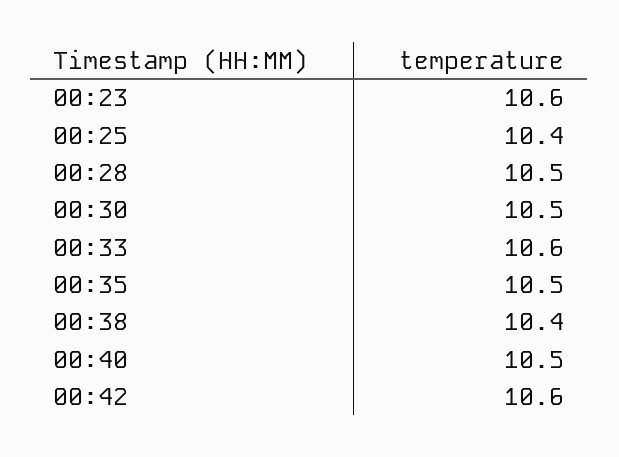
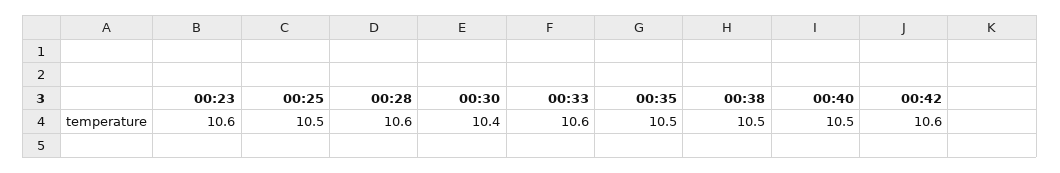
00:25: 10.4 -> 10.5
00:28: 10.5 -> 10.6
00:30: 10.5 -> 10.4
00:38: 10.4 -> 10.5

